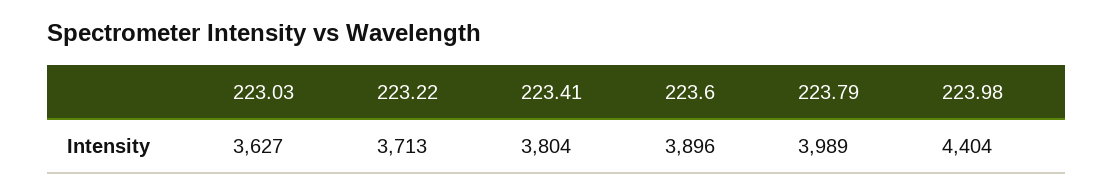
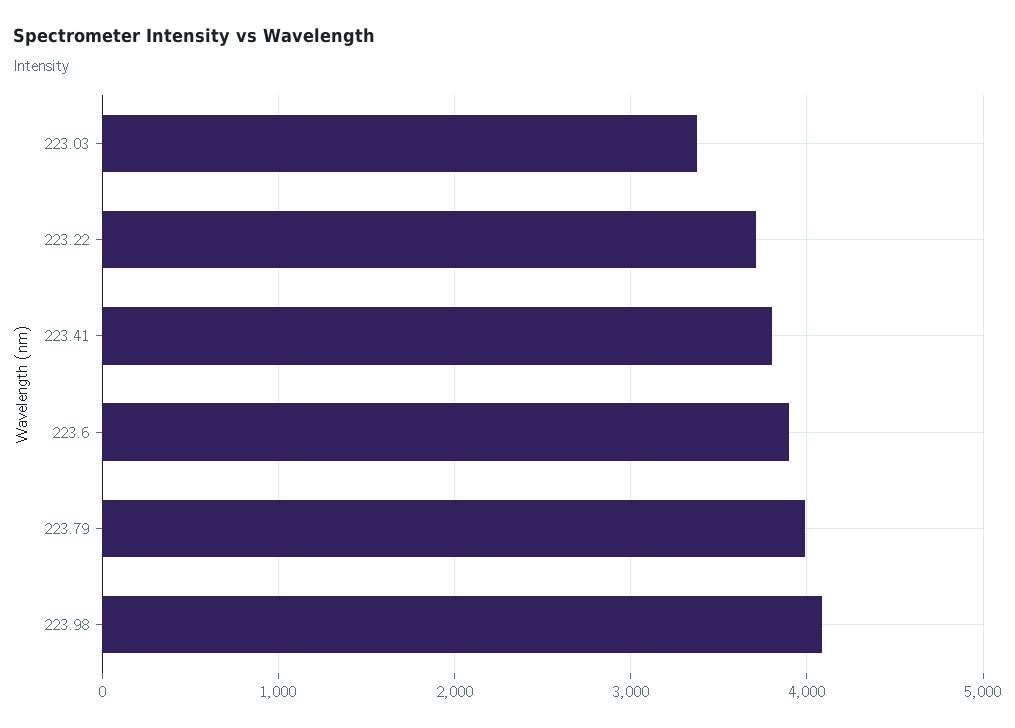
223.03: 3627 -> 3400
223.98: 4404 -> 4100

